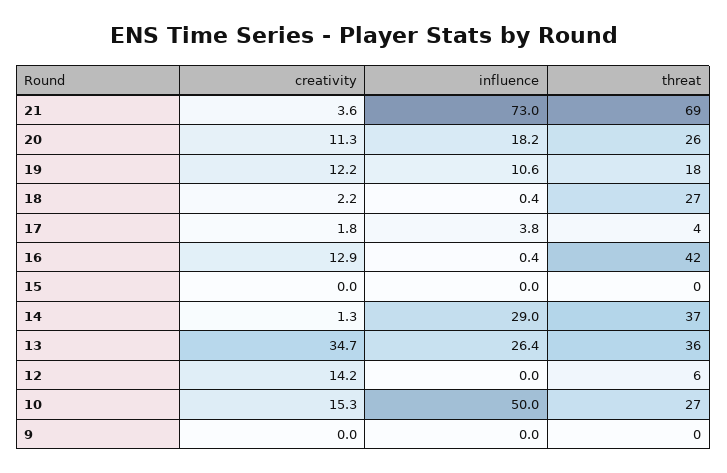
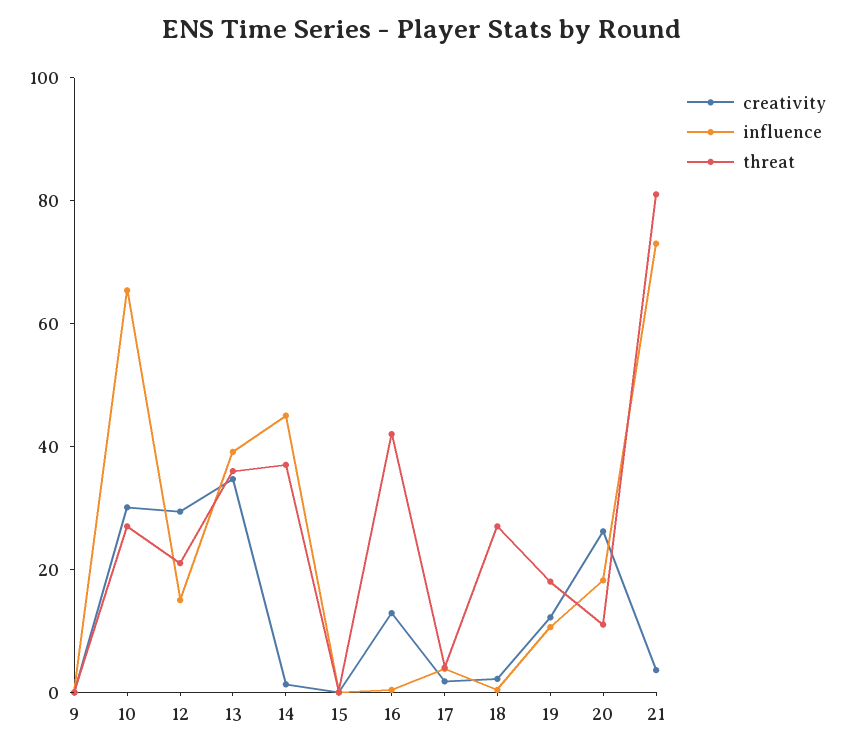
threat, 21: 69 -> 80
creativity, 20: 11.3 -> 25
threat, 20: 26 -> 10
influence, 14: 29 -> 45
influence, 13: 26.4 -> 40
creativity, 12: 14.2 -> 30
influence, 12: 0 -> 15
threat, 12: 6 -> 20
creativity, 10: 15.3 -> 30
influence, 10: 50 -> 65

